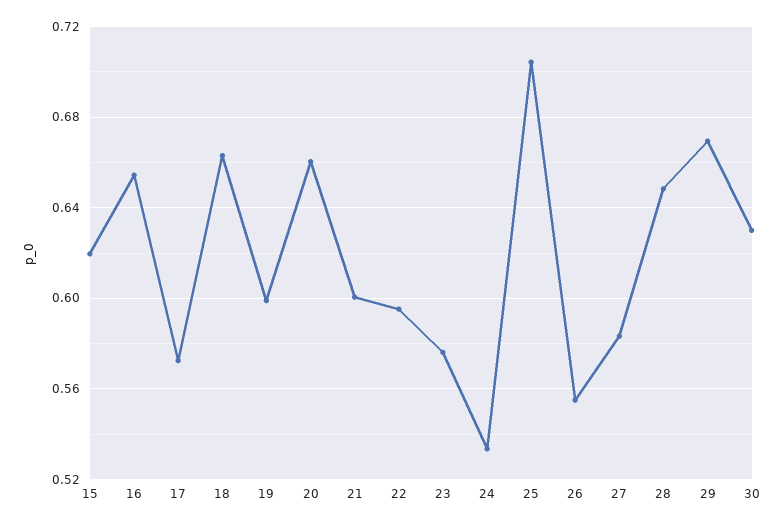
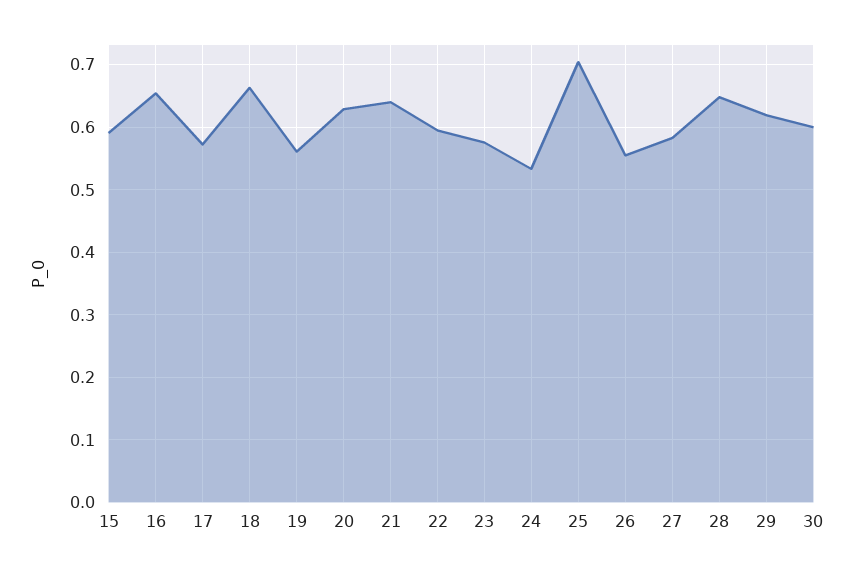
15: 0.62 -> 0.59
19: 0.6 -> 0.56
20: 0.66 -> 0.63
21: 0.6 -> 0.64
29: 0.67 -> 0.62
30: 0.63 -> 0.6

